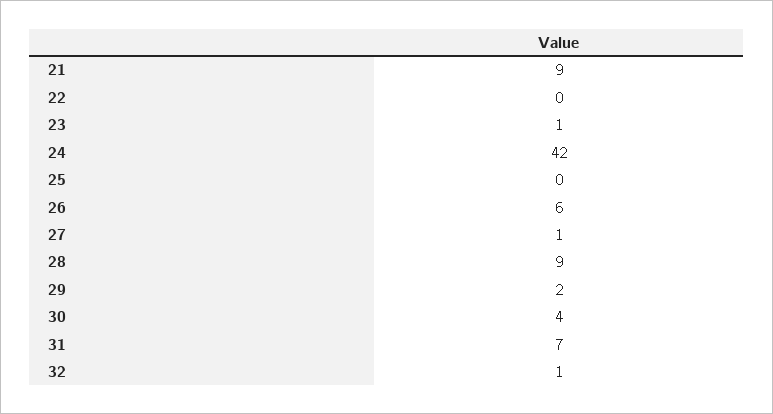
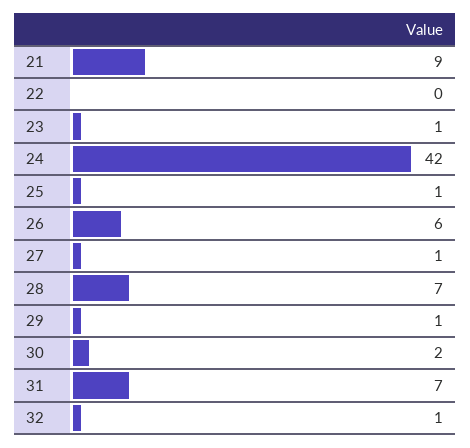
25: 0 -> 1
28: 9 -> 7
29: 2 -> 1
30: 4 -> 2

